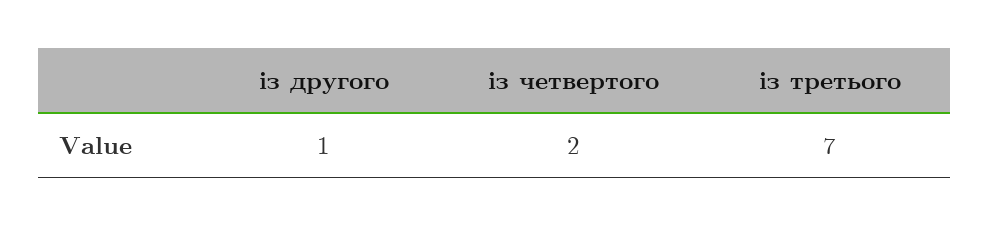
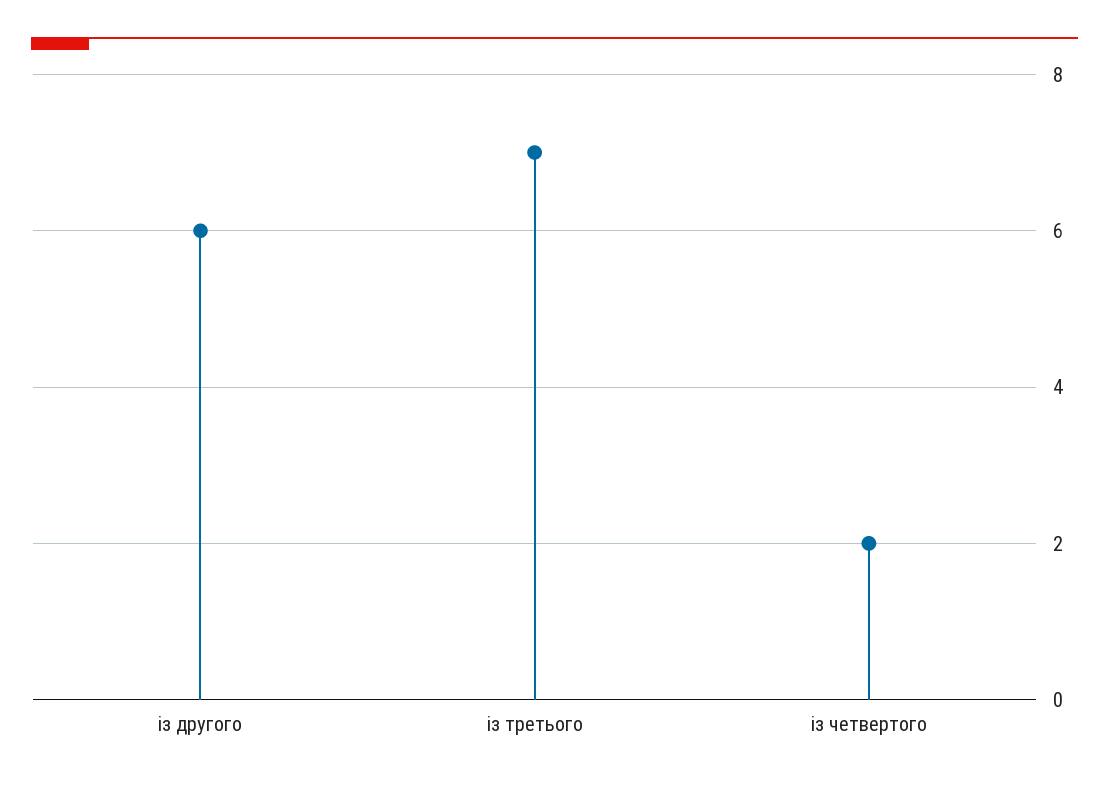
із другого: 1 -> 6

